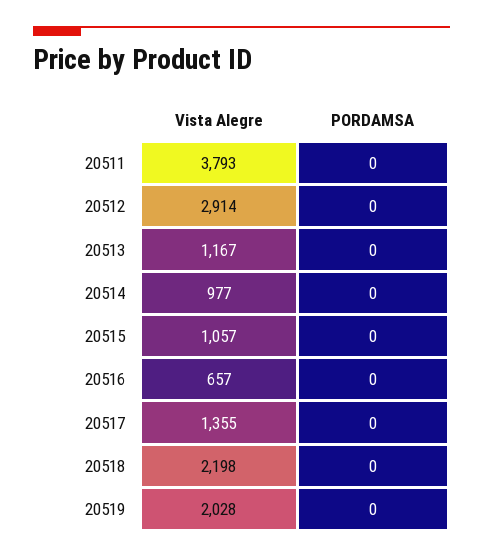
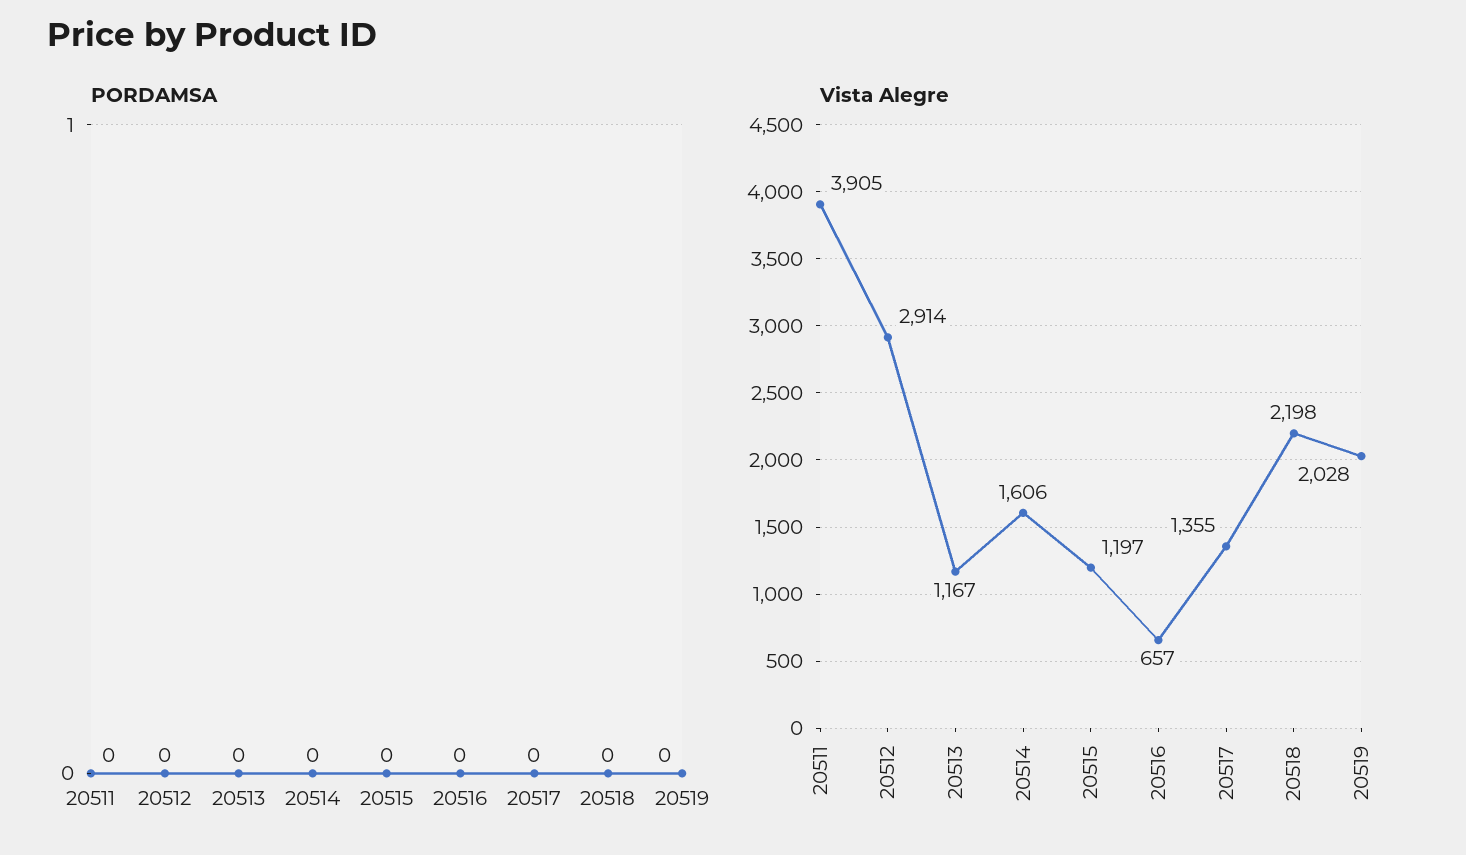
Vista Alegre, 20511: 3793 -> 3905
Vista Alegre, 20514: 977 -> 1606
Vista Alegre, 20515: 1057 -> 1197

